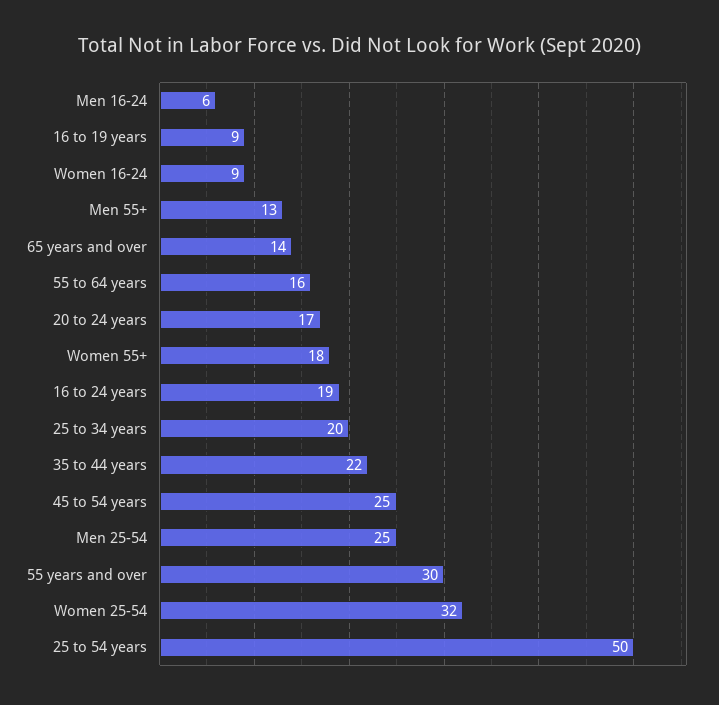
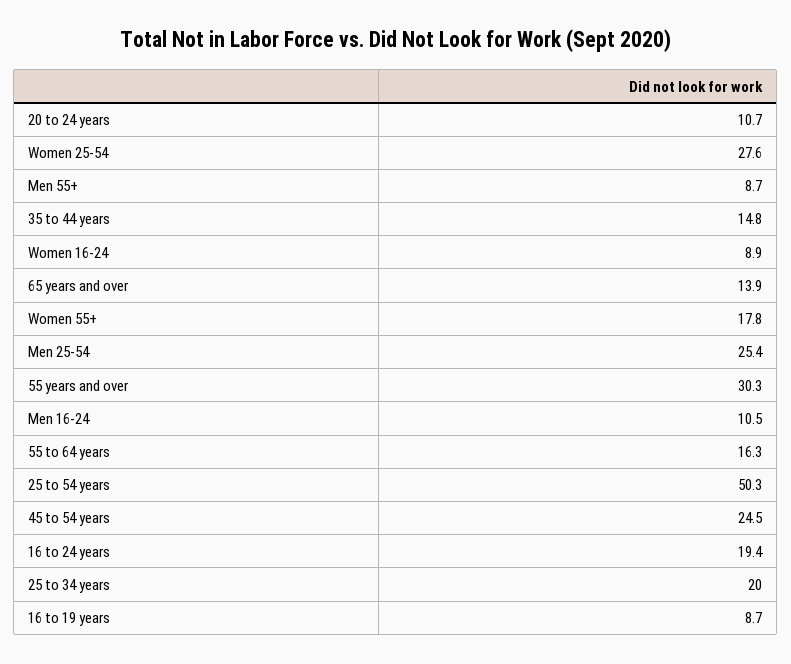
Men 16-24: 6 -> 10.5
Men 55+: 13 -> 8.7
20 to 24 years: 17 -> 10.7
35 to 44 years: 22 -> 14.8
Women 25-54: 32 -> 27.6

